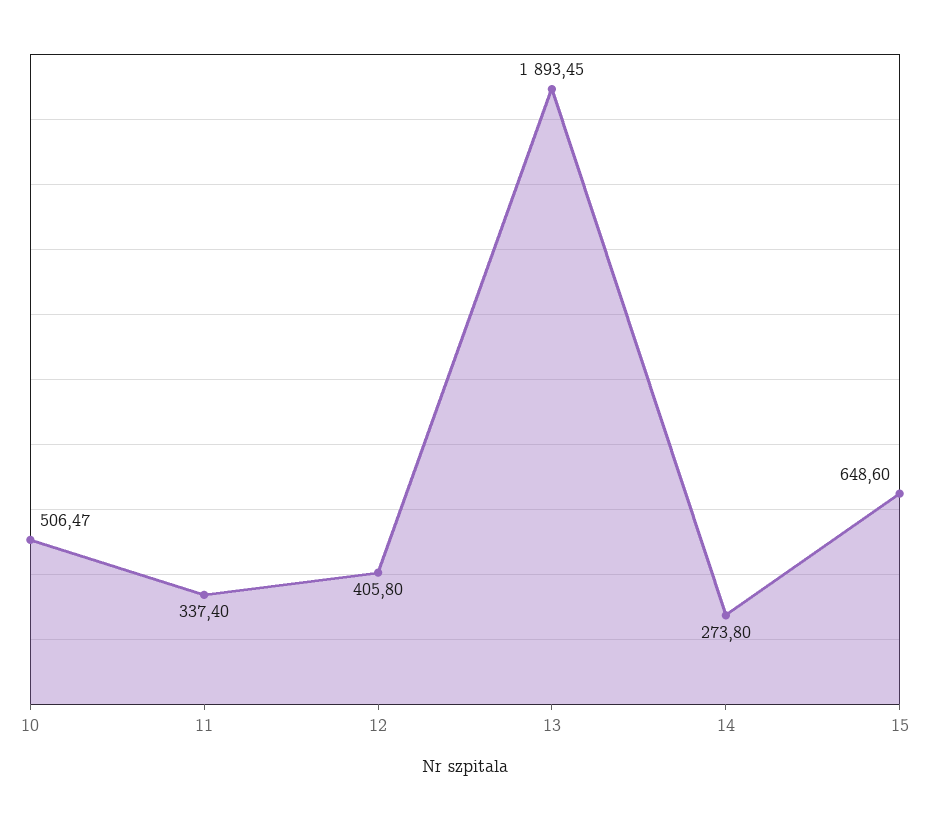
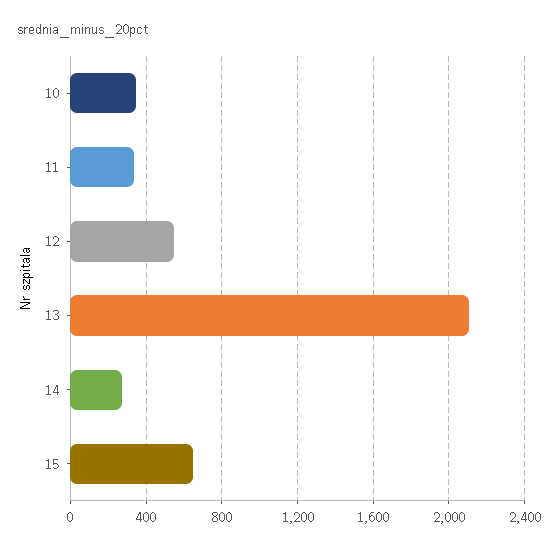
10: 506.47 -> 350
12: 405.8 -> 550
13: 1893.45 -> 2100

